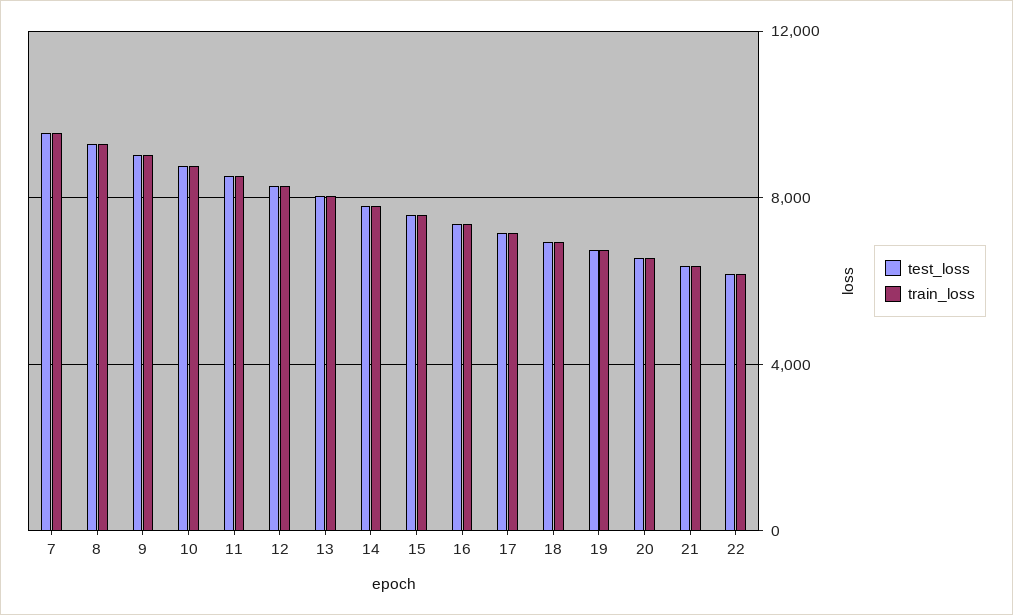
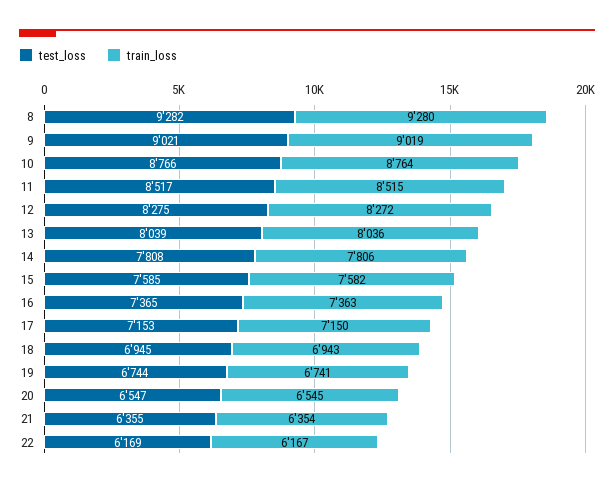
test_loss, 7: 9500 -> none
train_loss, 7: 9500 -> none

